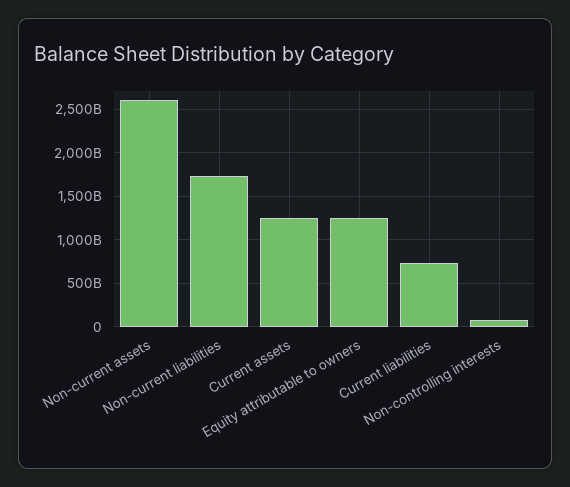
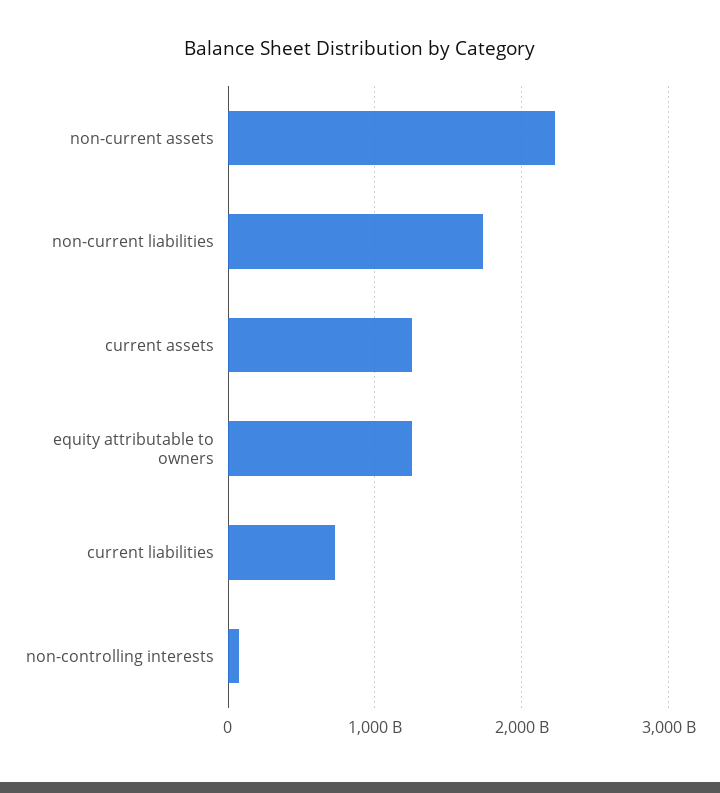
Non-current assets: 2600000000000 -> 2200000000000

